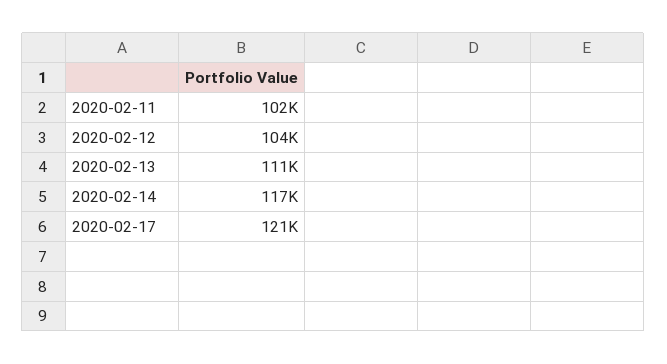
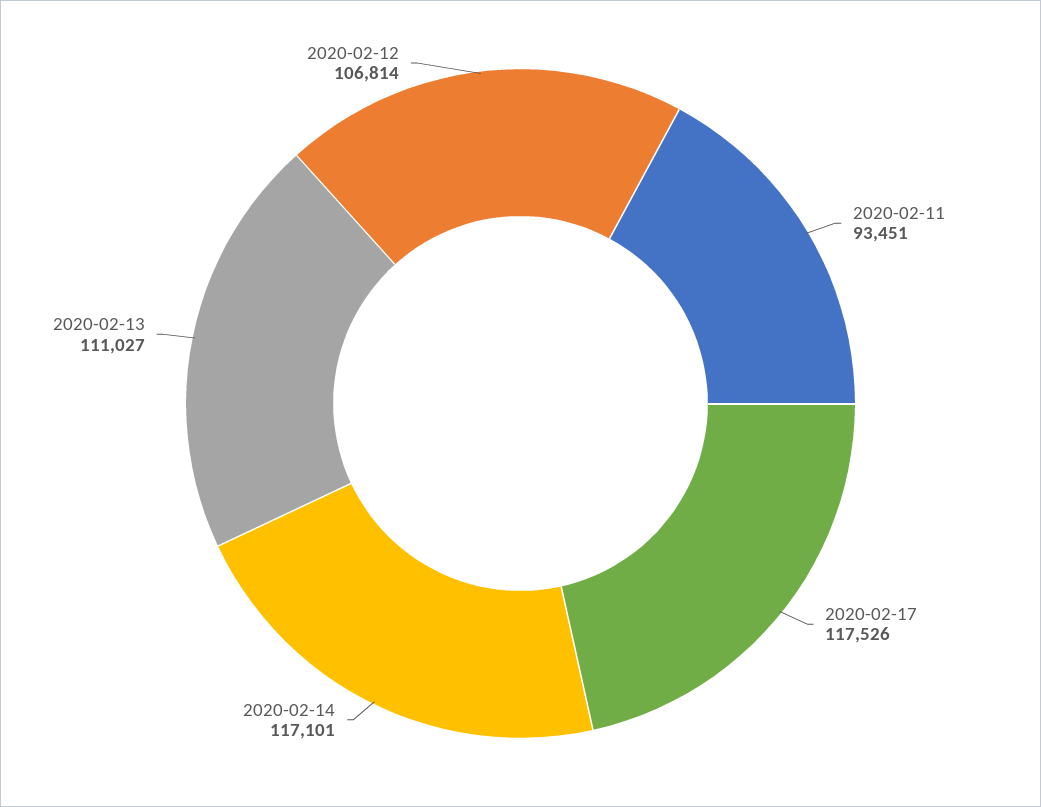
2020-02-11: 102000 -> 93451
2020-02-12: 104000 -> 106814
2020-02-17: 121000 -> 117526

